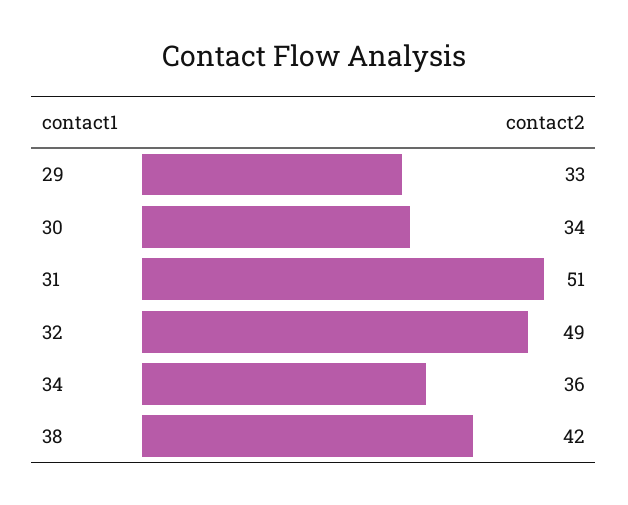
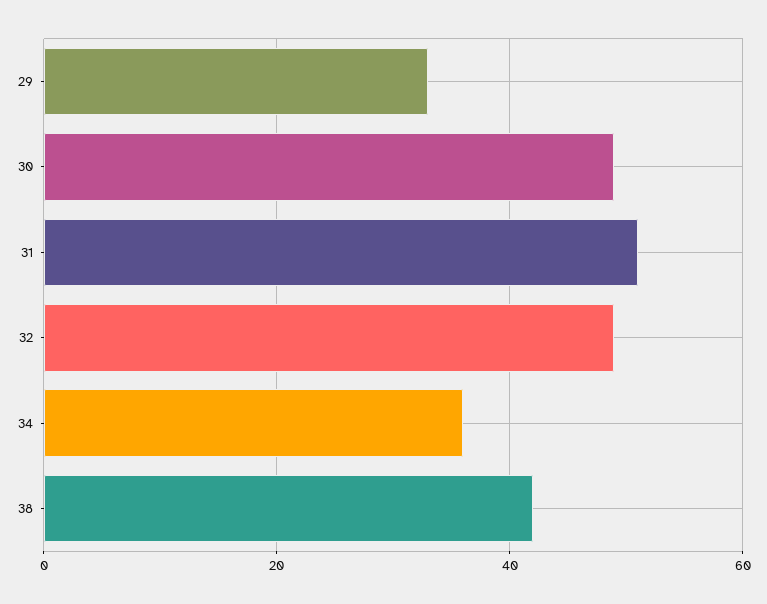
30: 34 -> 50

